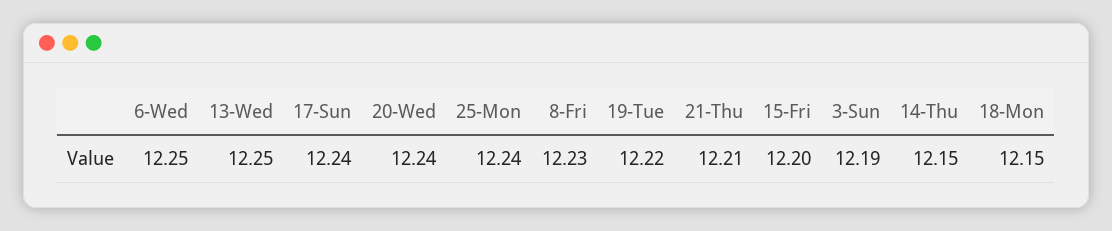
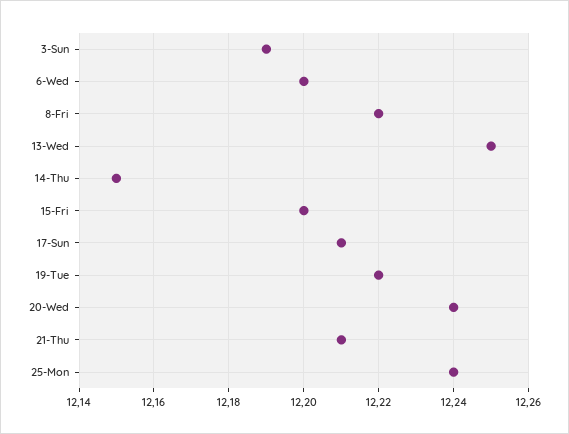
6-Wed: 12.25 -> 12.2
17-Sun: 12.24 -> 12.21
8-Fri: 12.23 -> 12.22
18-Mon: 12.15 -> none

